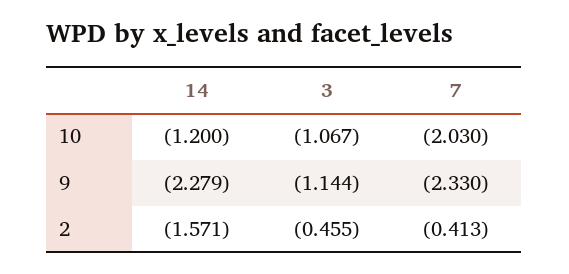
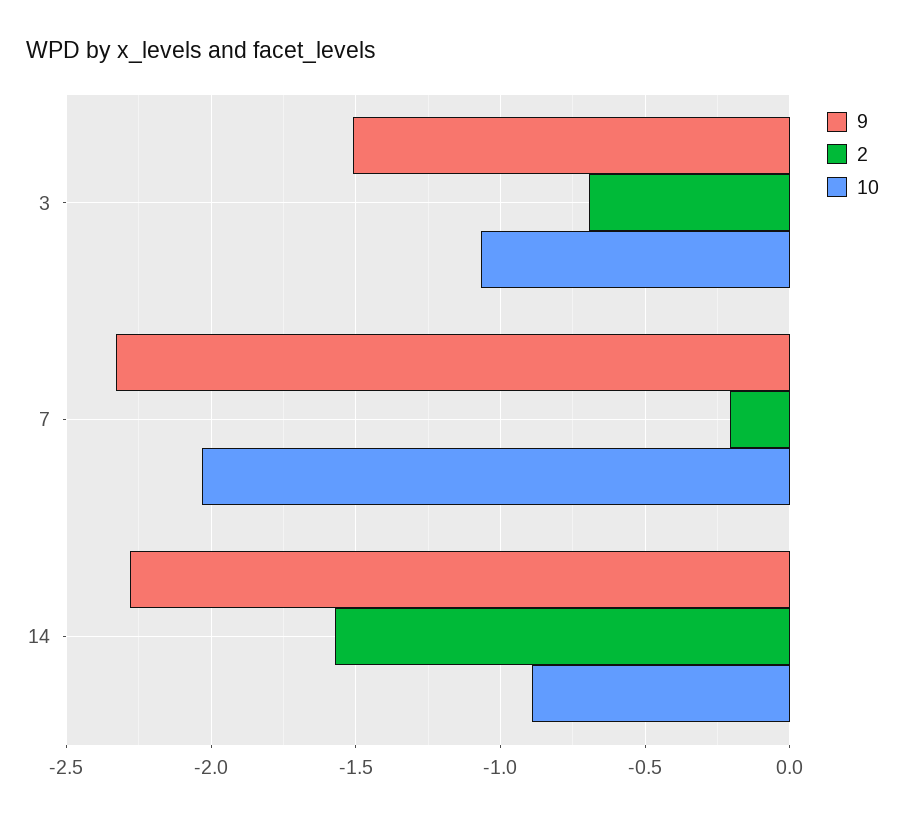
10, 14: -1.2 -> -0.9
9, 3: -1.144 -> -1.5
2, 3: -0.455 -> -0.7
2, 7: -0.413 -> -0.2

